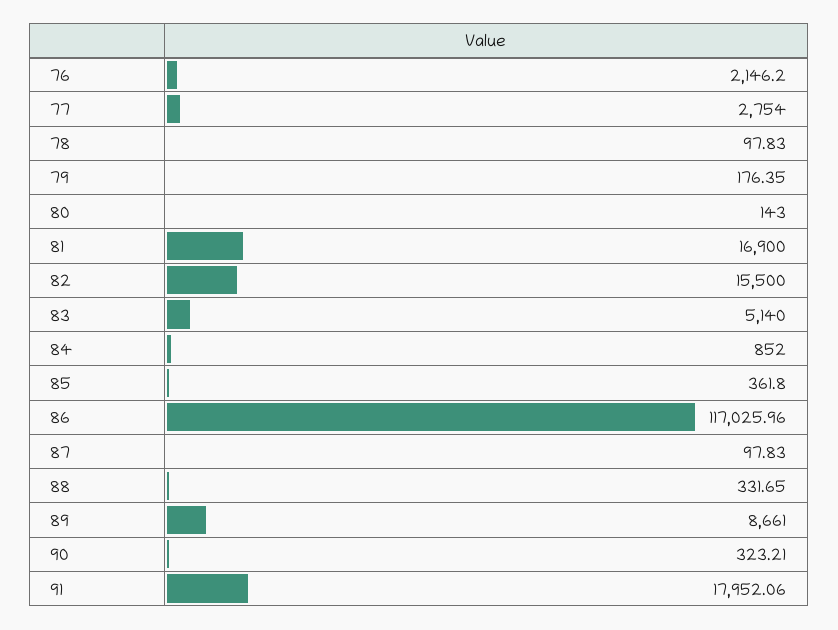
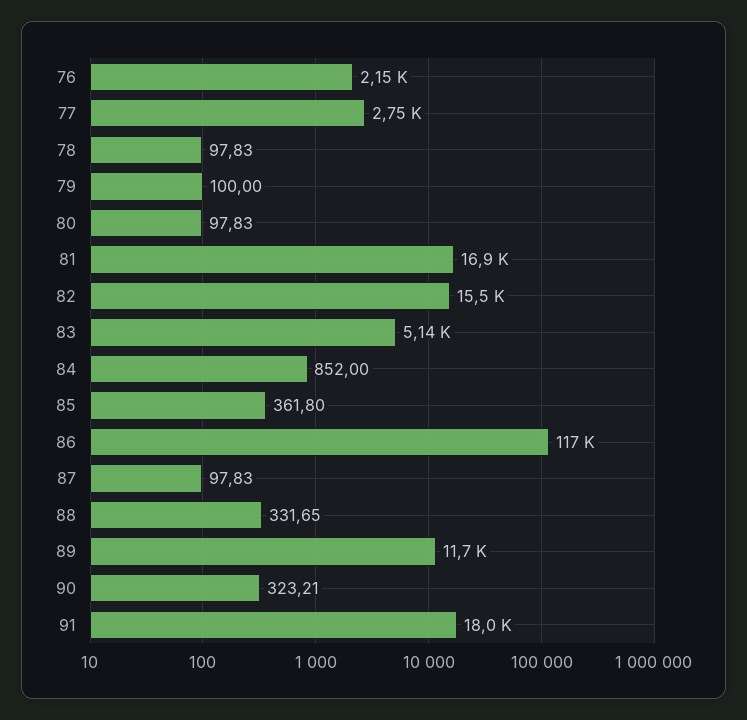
79: 176.35 -> 100
80: 143 -> 97.83
89: 8661 -> 11700

